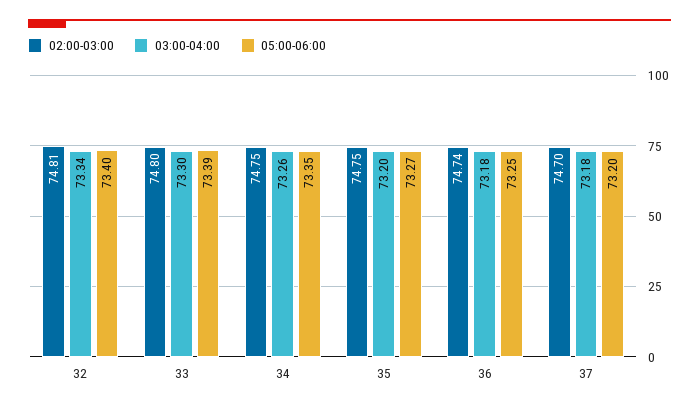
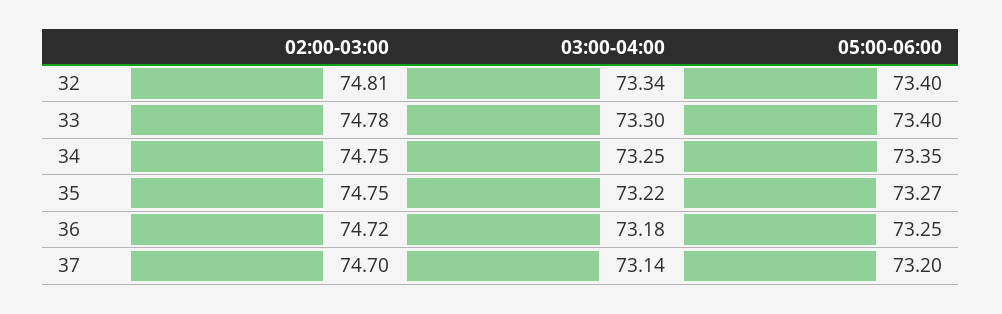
02:00-03:00, 33: 74.8 -> 74.78
05:00-06:00, 33: 73.39 -> 73.4
03:00-04:00, 34: 73.26 -> 73.25
03:00-04:00, 35: 73.2 -> 73.22
02:00-03:00, 36: 74.74 -> 74.72
03:00-04:00, 37: 73.18 -> 73.14

